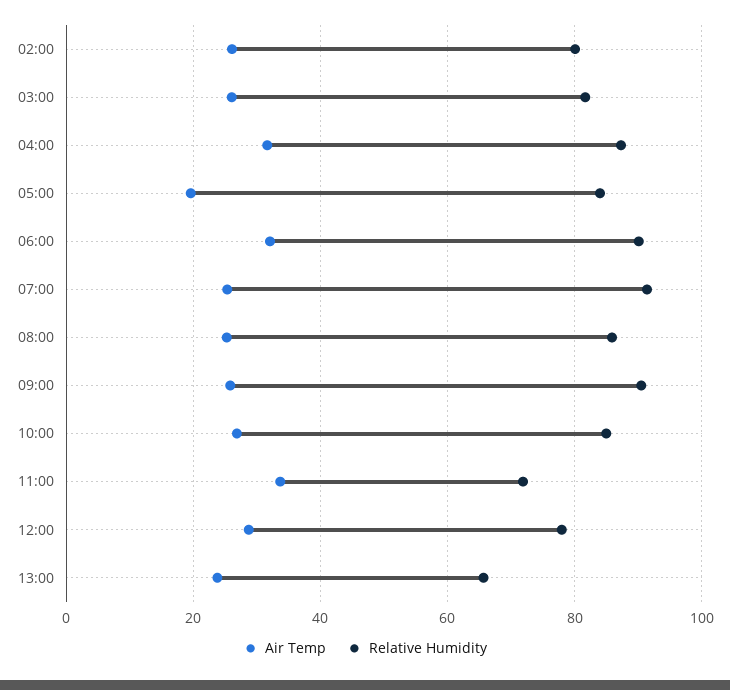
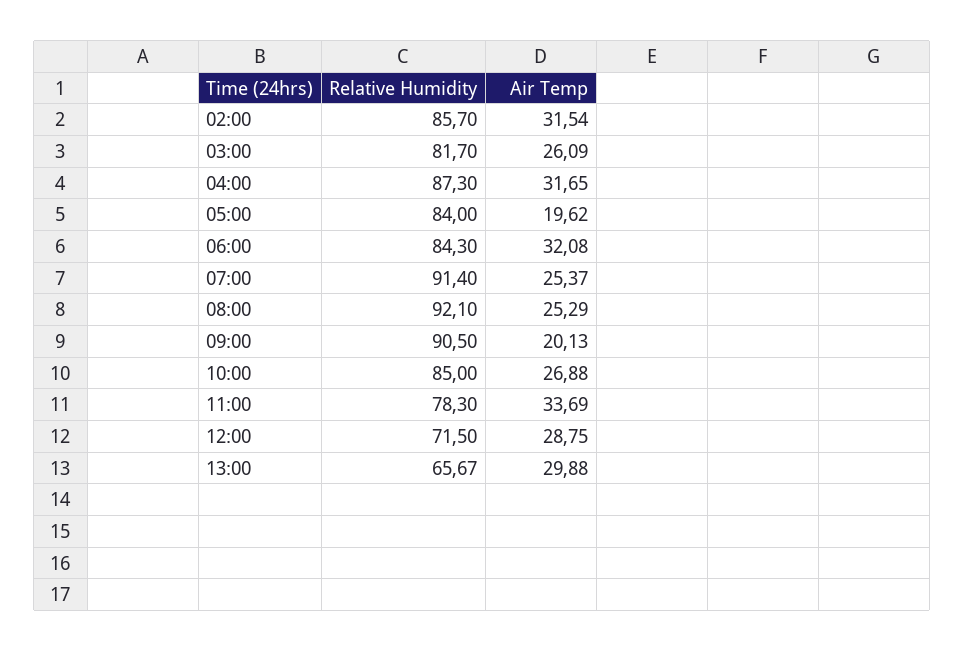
Air Temp, 02:00: 26 -> 31.54
Relative Humidity, 02:00: 80 -> 85.7
Relative Humidity, 06:00: 90 -> 84.3
Relative Humidity, 08:00: 86 -> 92.1
Air Temp, 09:00: 26 -> 20.13
Relative Humidity, 11:00: 72 -> 78.3
Relative Humidity, 12:00: 78 -> 71.5
Air Temp, 13:00: 24 -> 29.88

